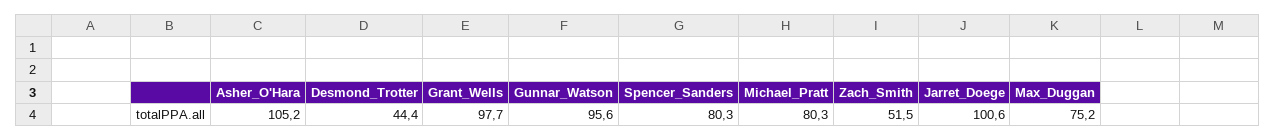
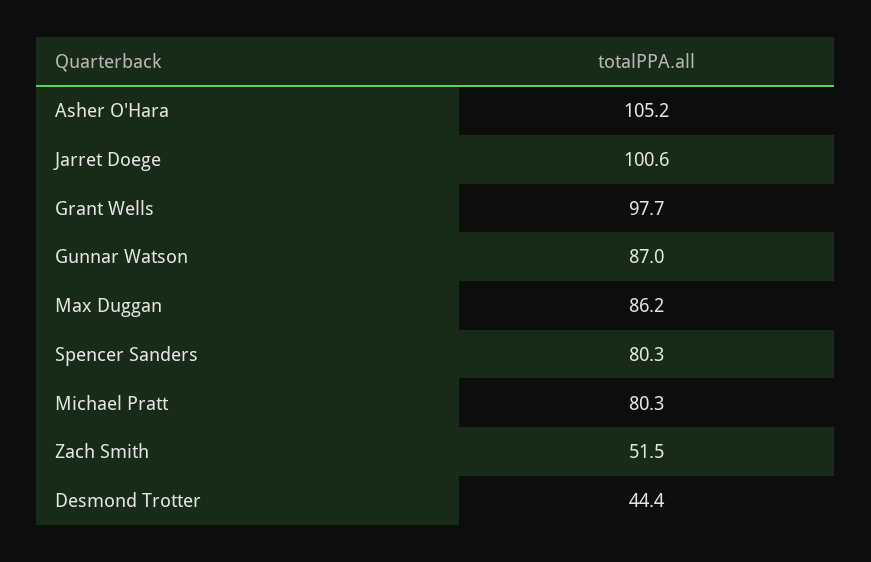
Gunnar_Watson: 95.6 -> 87
Max_Duggan: 75.2 -> 86.2

